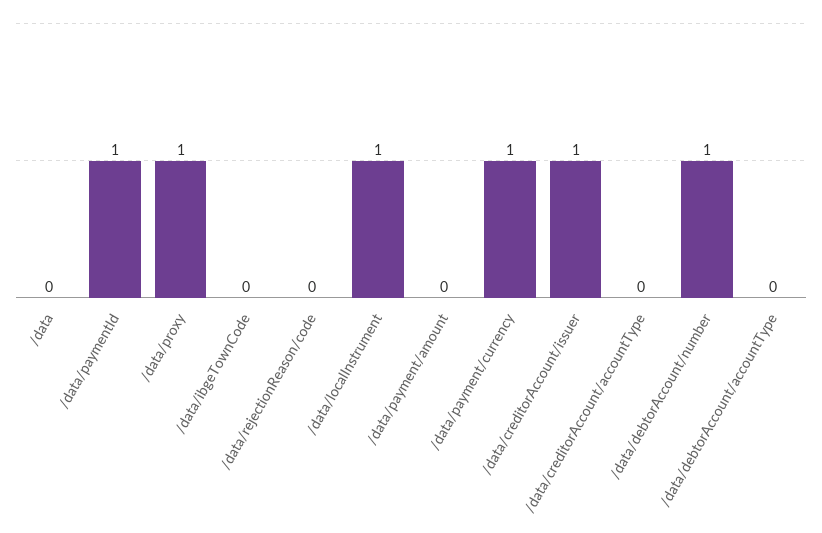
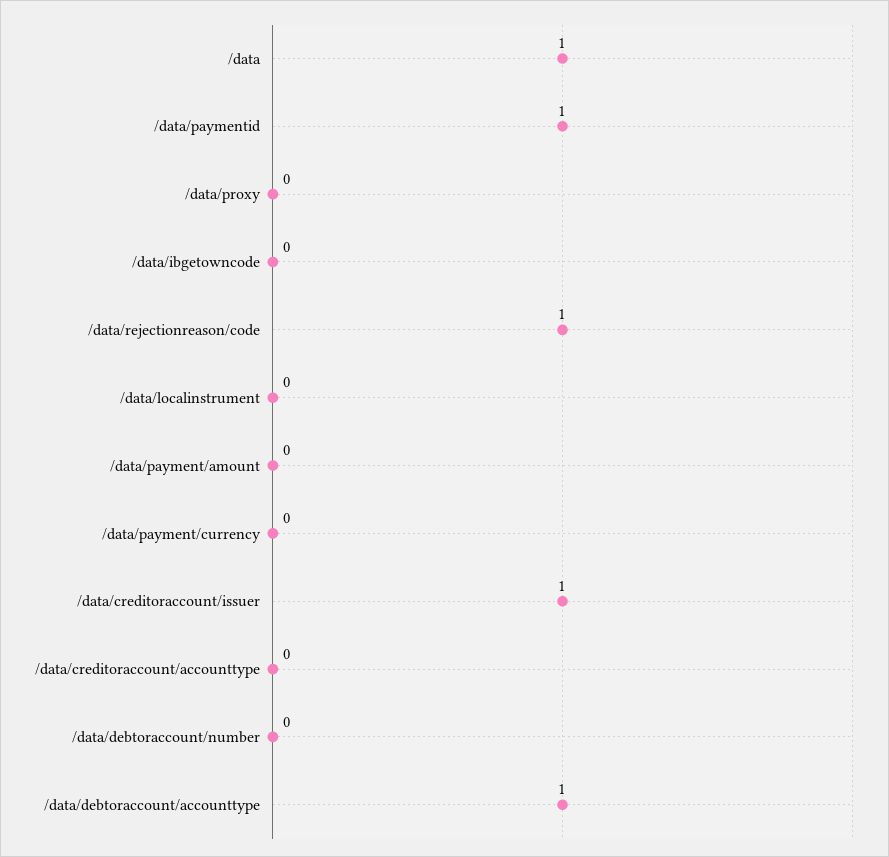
/data: 0 -> 1
/data/proxy: 1 -> 0
/data/rejectionReason/code: 0 -> 1
/data/localInstrument: 1 -> 0
/data/payment/currency: 1 -> 0
/data/debtorAccount/number: 1 -> 0
/data/debtorAccount/accountType: 0 -> 1

